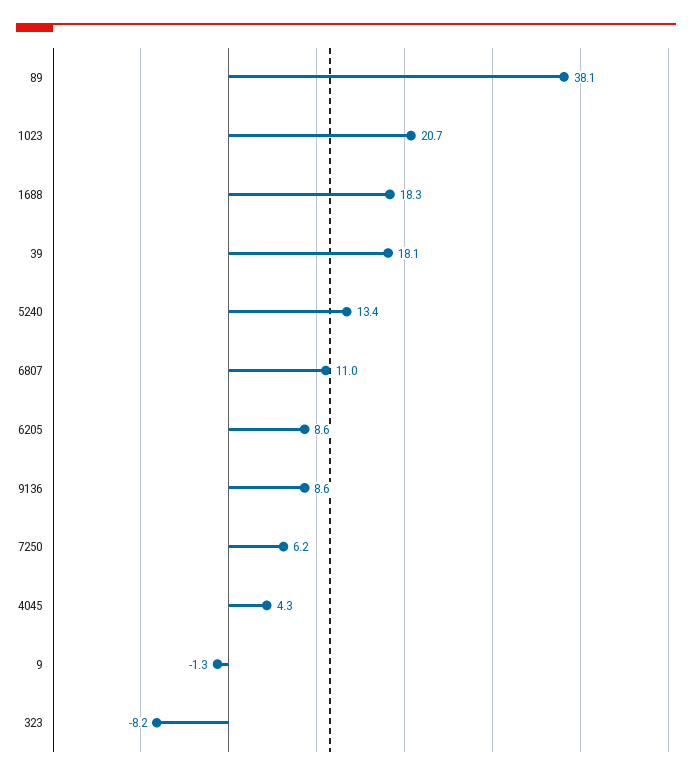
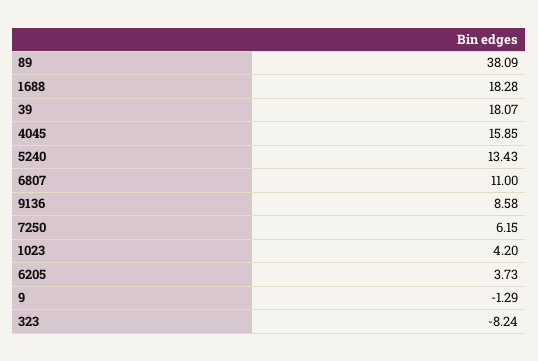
1023: 20.7 -> 4.2
6205: 8.6 -> 3.73
4045: 4.3 -> 15.85

